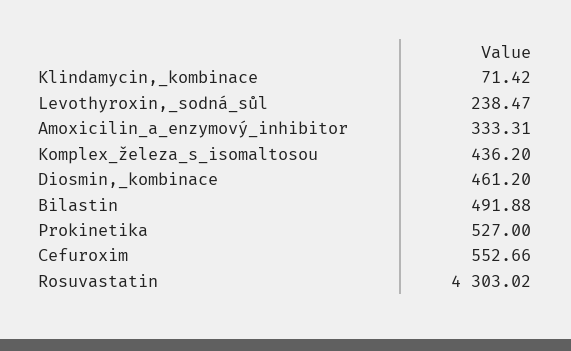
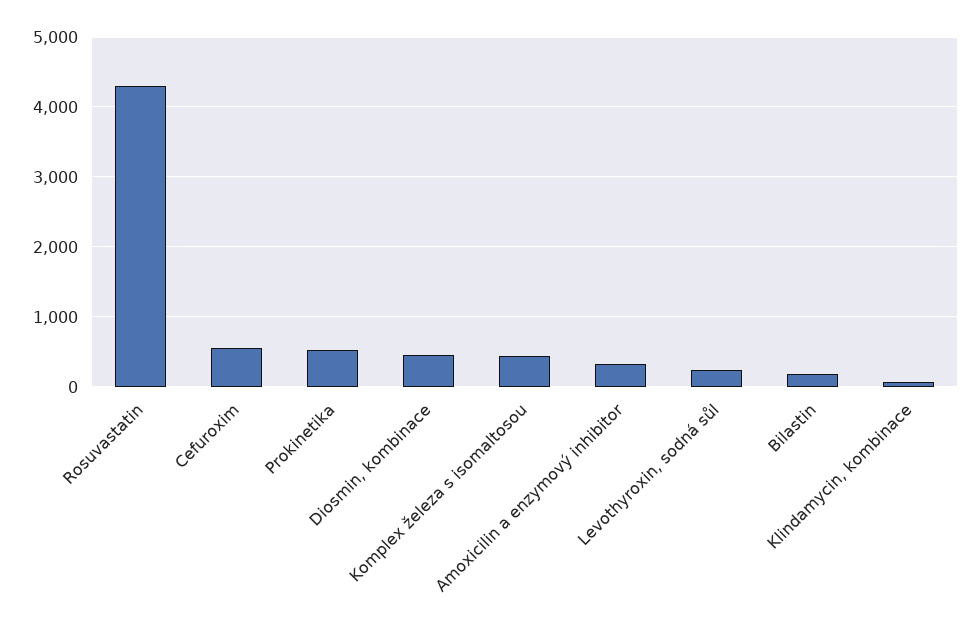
Bilastin: 491.88 -> 200

